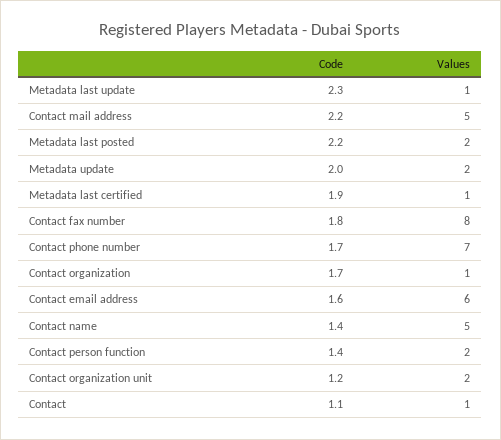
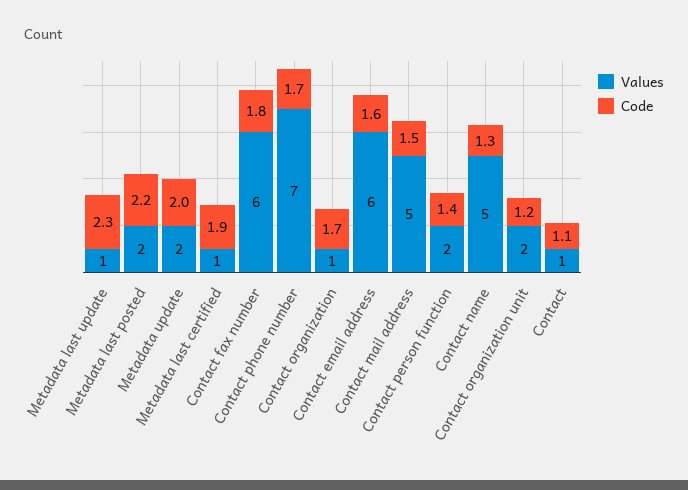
Code, Contact mail address: 2.2 -> 1.5
Values, Contact fax number: 8 -> 6
Code, Contact name: 1.4 -> 1.3

